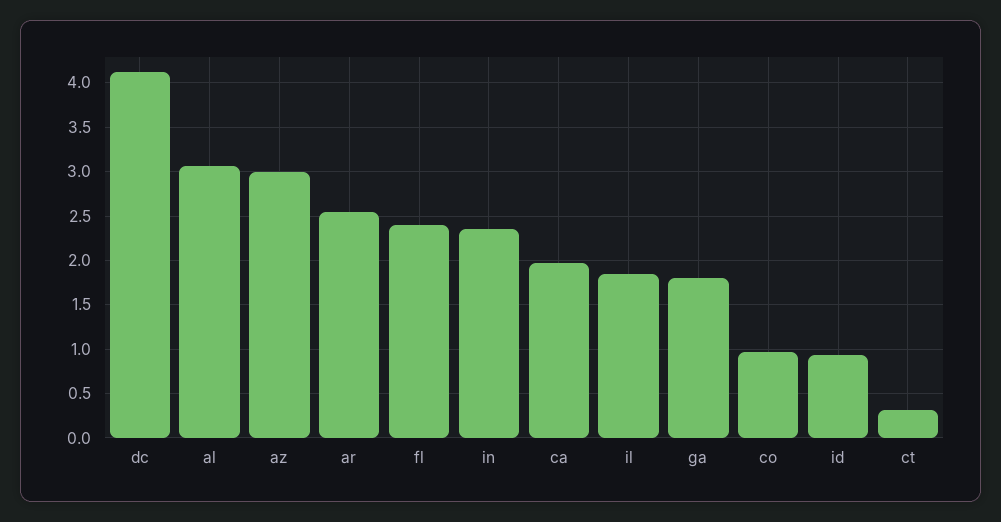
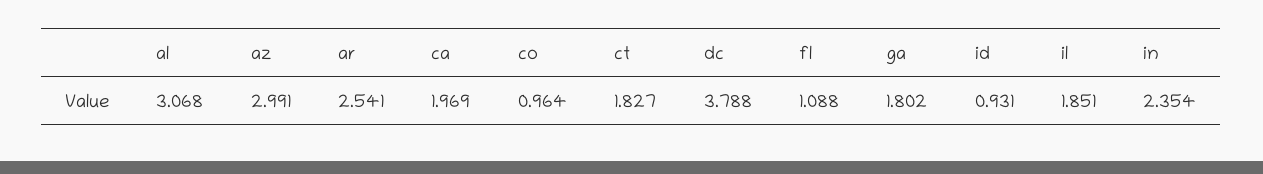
dc: 4.1 -> 3.788
fl: 2.4 -> 1.088
ct: 0.3 -> 1.827

